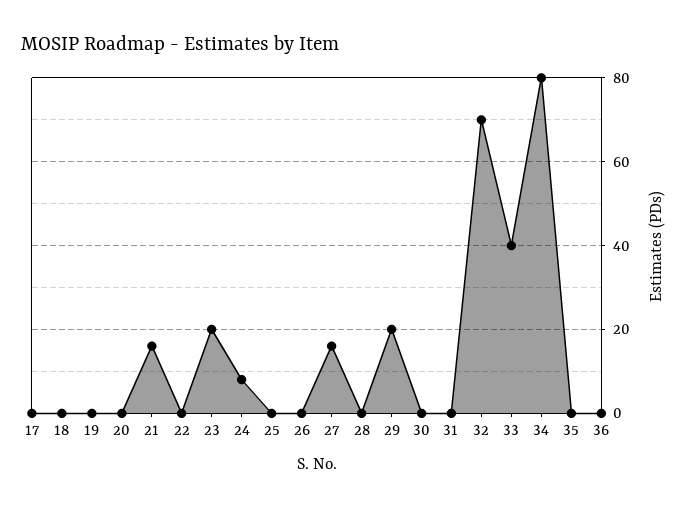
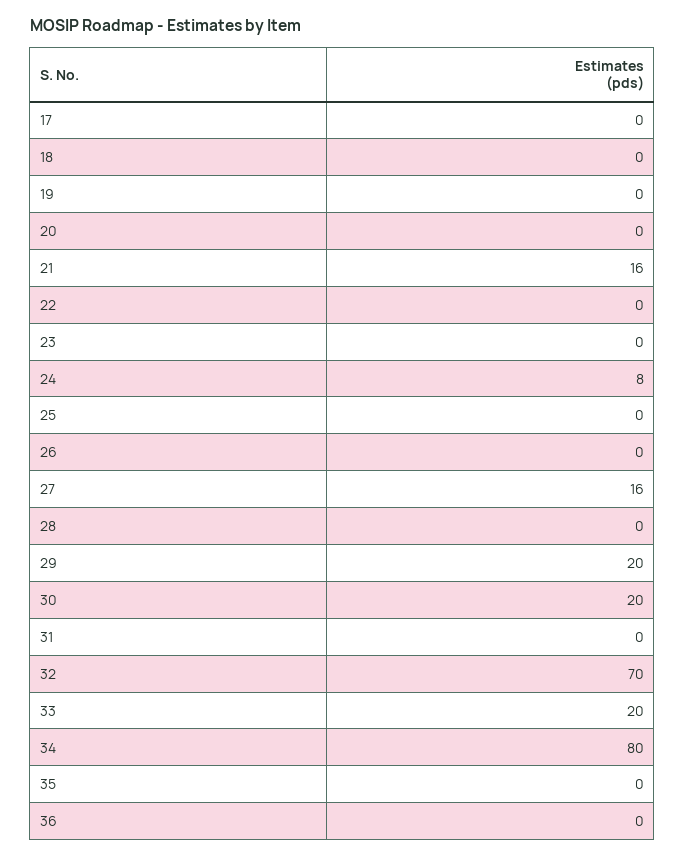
23: 20 -> 0
30: 0 -> 20
33: 40 -> 20

